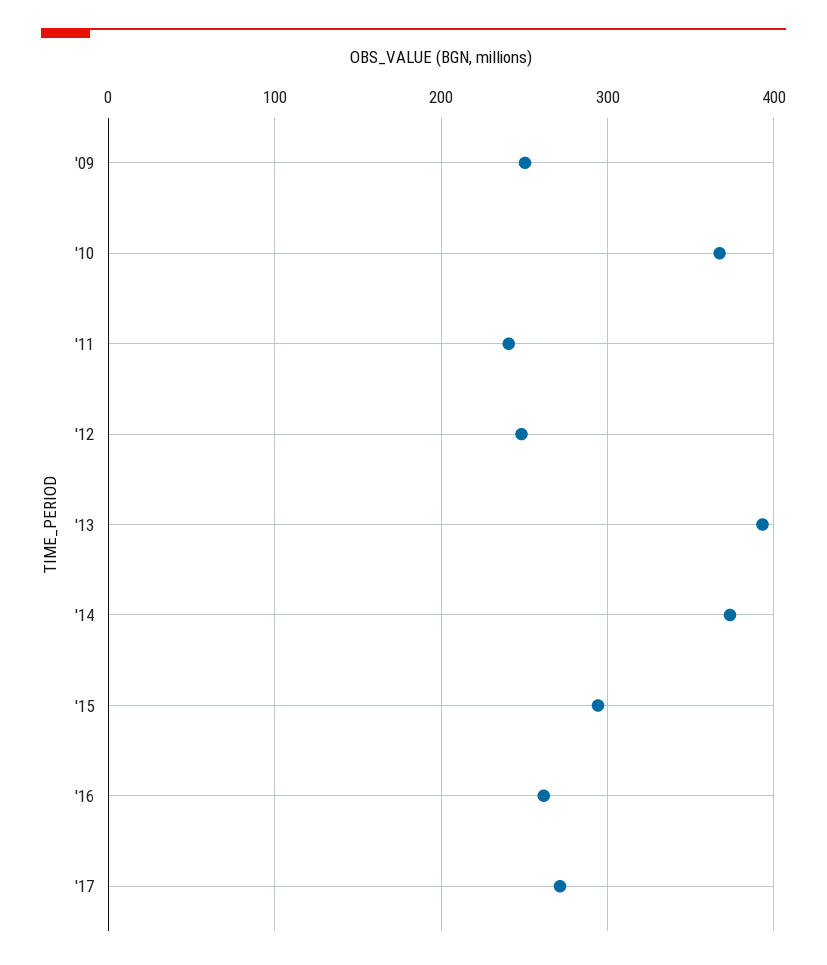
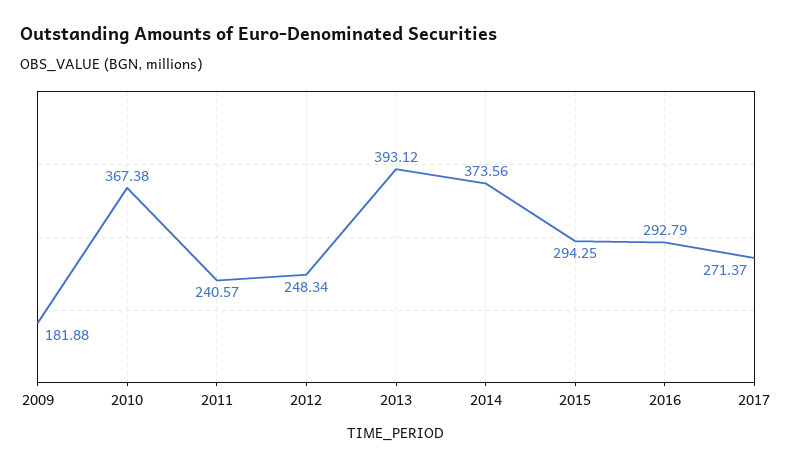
'09: 250 -> 181.88
'16: 260 -> 292.79

